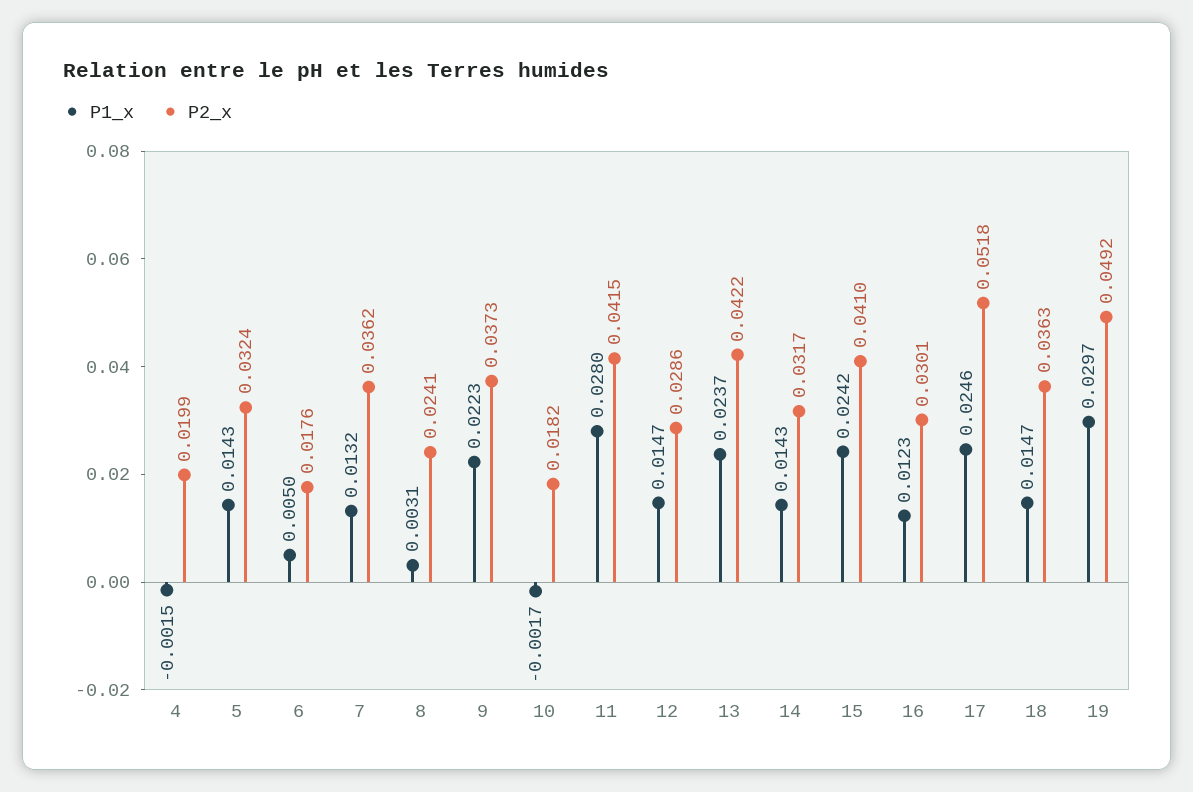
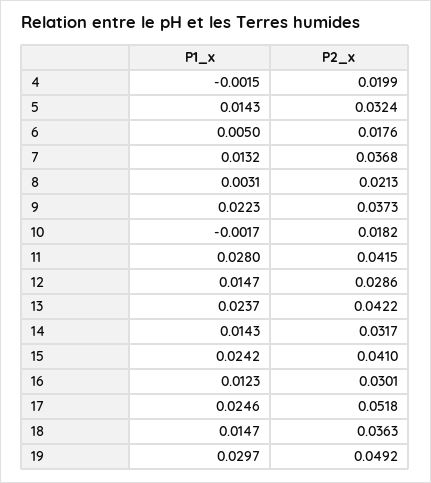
P2_x, 7: 0.0362 -> 0.0368
P2_x, 8: 0.0241 -> 0.0213

